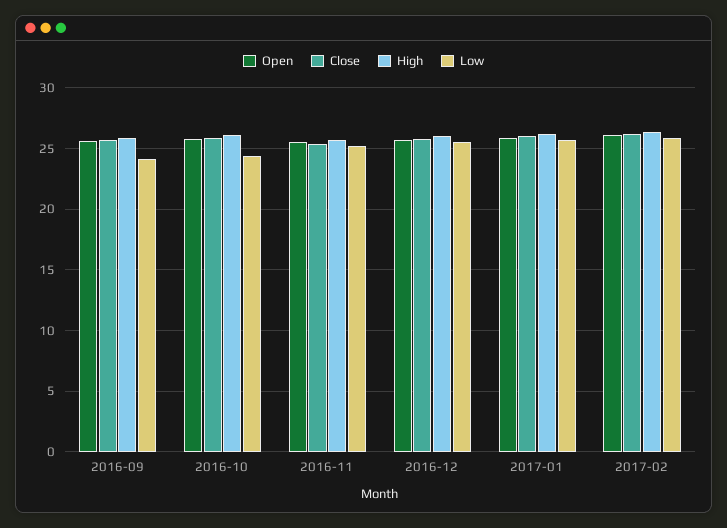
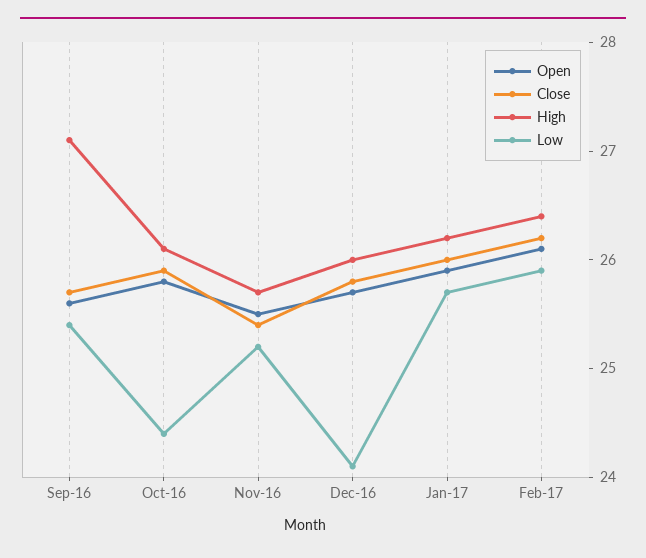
High, 2016-09: 26 -> 27.1
Low, 2016-09: 24 -> 25.4
Low, 2016-12: 25.5 -> 24.1

